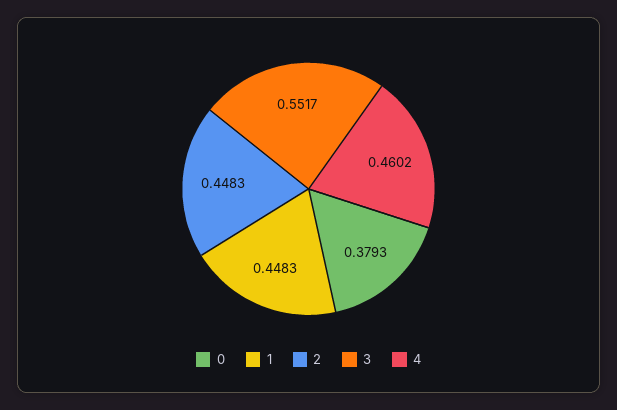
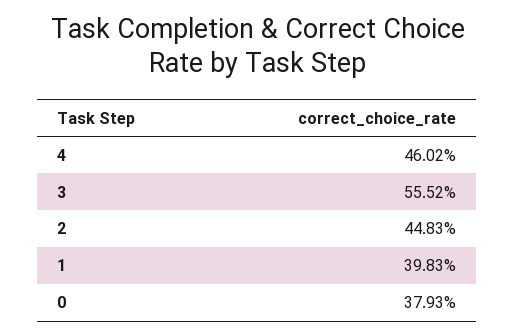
1: 0.4483 -> 0.3983
3: 0.5517 -> 0.5552

